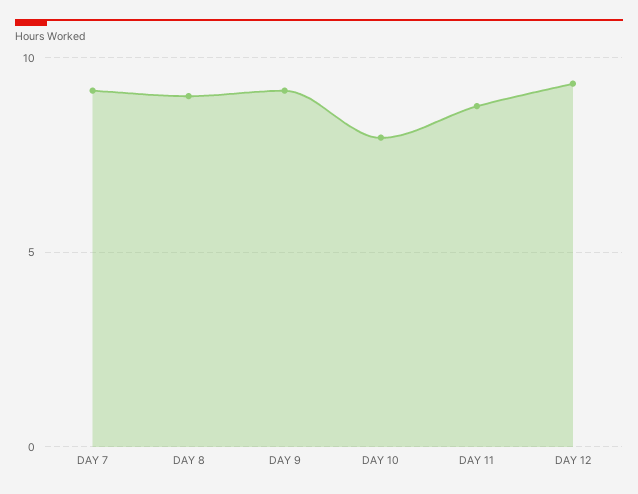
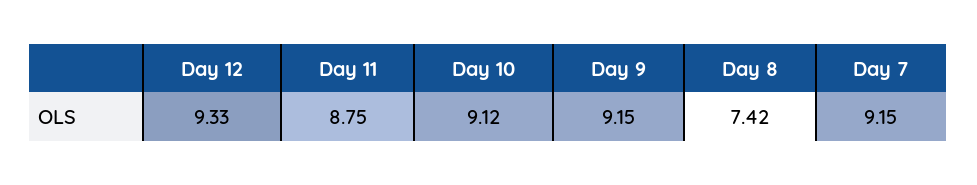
DAY 8: 9 -> 7.42
DAY 10: 8 -> 9.12

